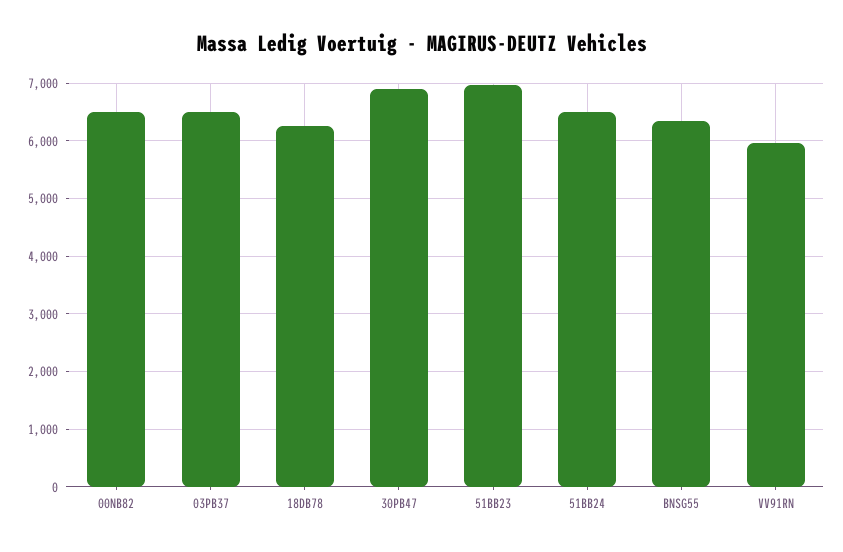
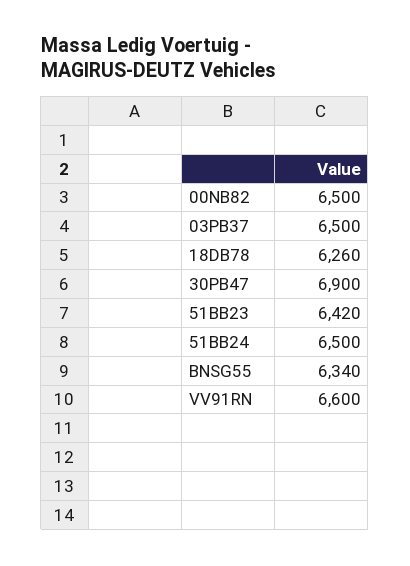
51BB23: 7000 -> 6420
VV91RN: 6000 -> 6600

